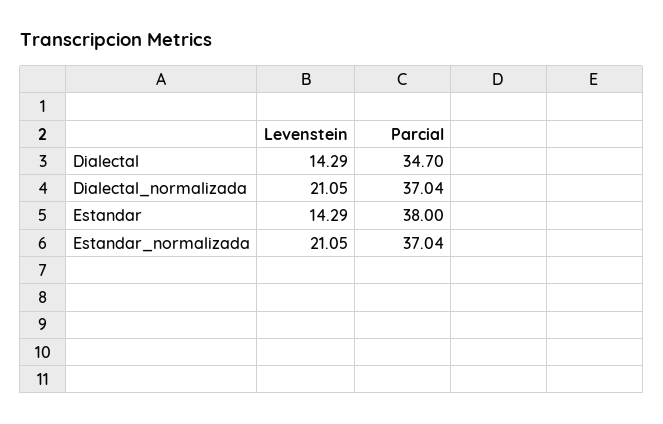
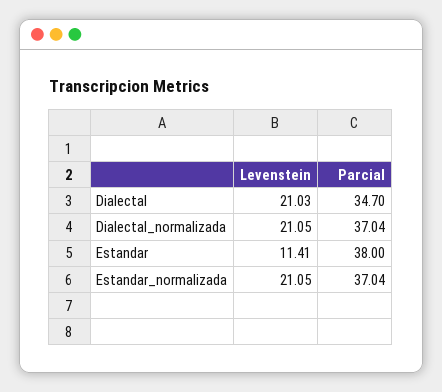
Levenstein, Dialectal: 14.29 -> 21.03
Levenstein, Estandar: 14.29 -> 11.41

